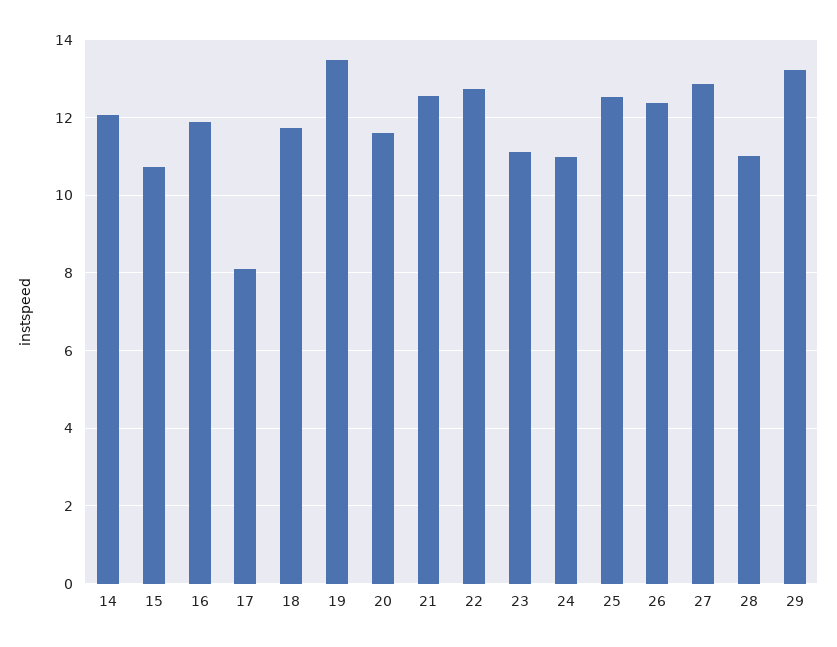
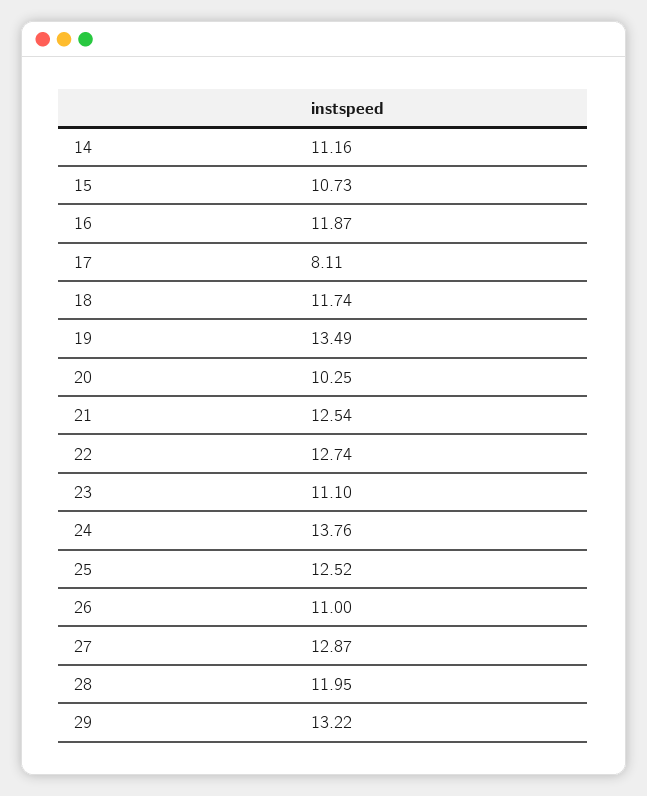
14: 12 -> 11.16
20: 11.6 -> 10.25
24: 11 -> 13.76
26: 12.4 -> 11
28: 11 -> 11.95

